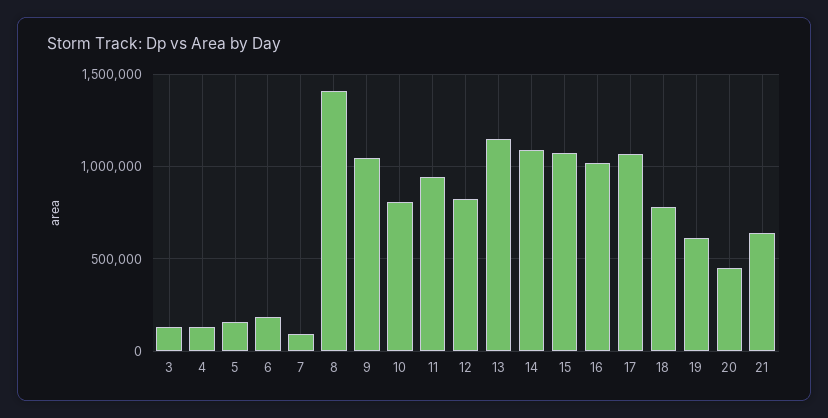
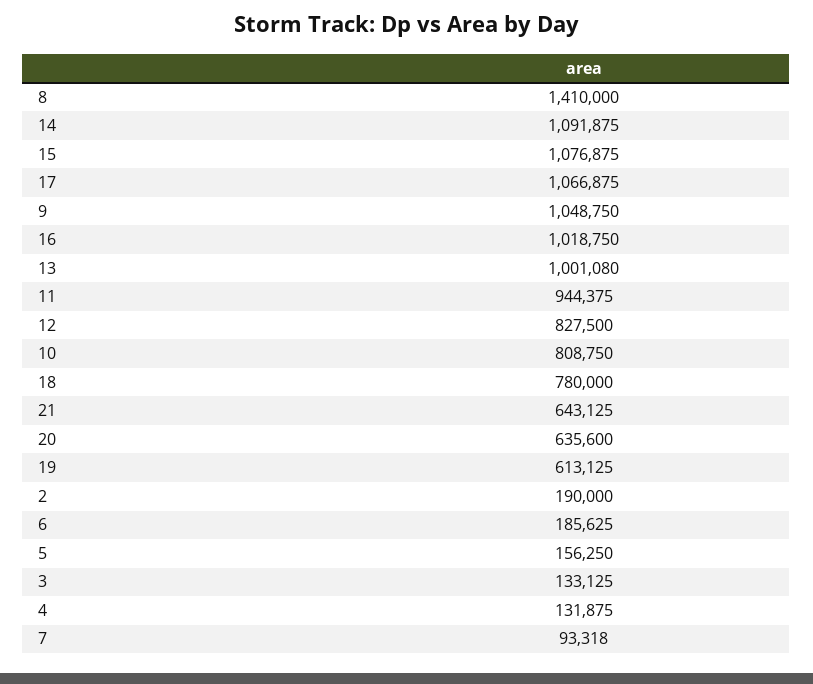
13: 1150000 -> 1001080
20: 450000 -> 635600
2: none -> 190000

